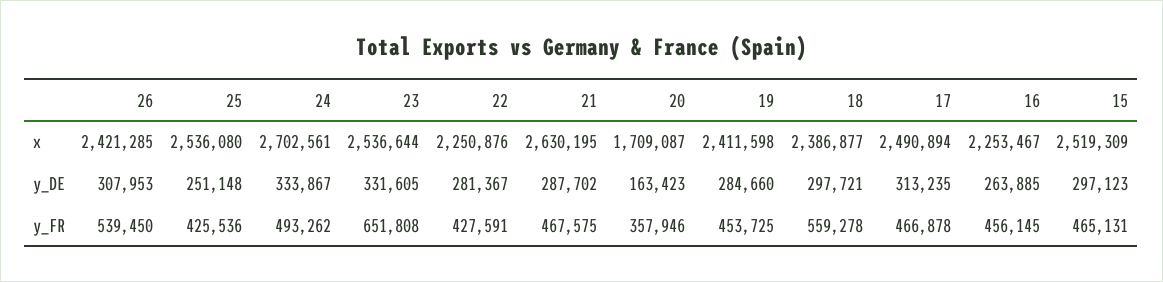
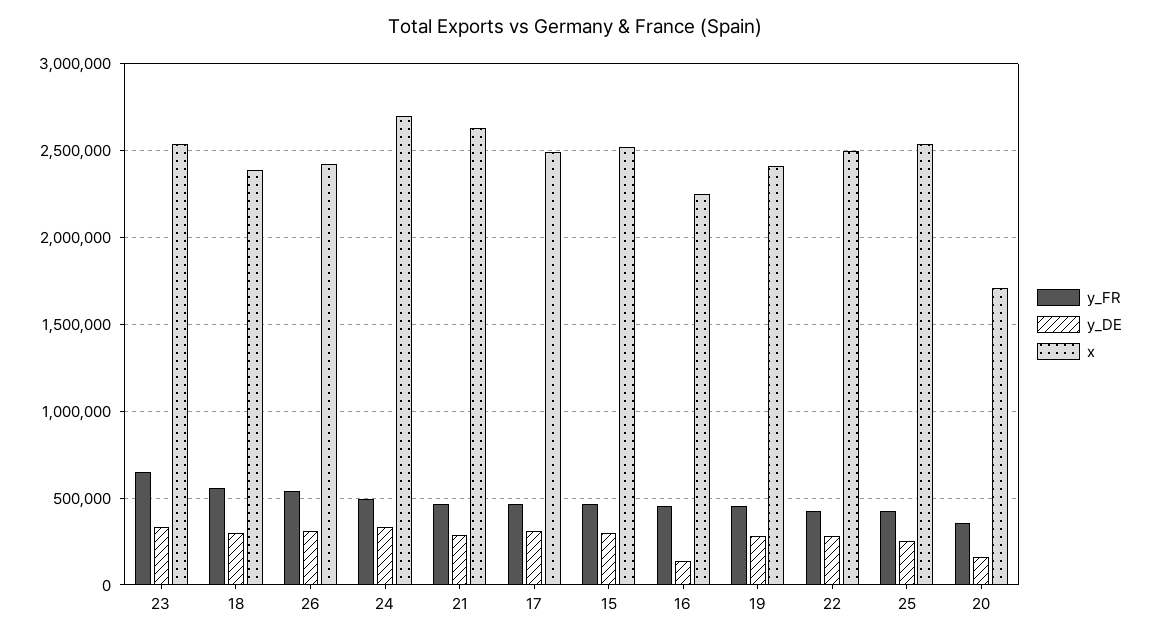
x, 22: 2250876 -> 2500000
y_DE, 16: 263885 -> 150000

